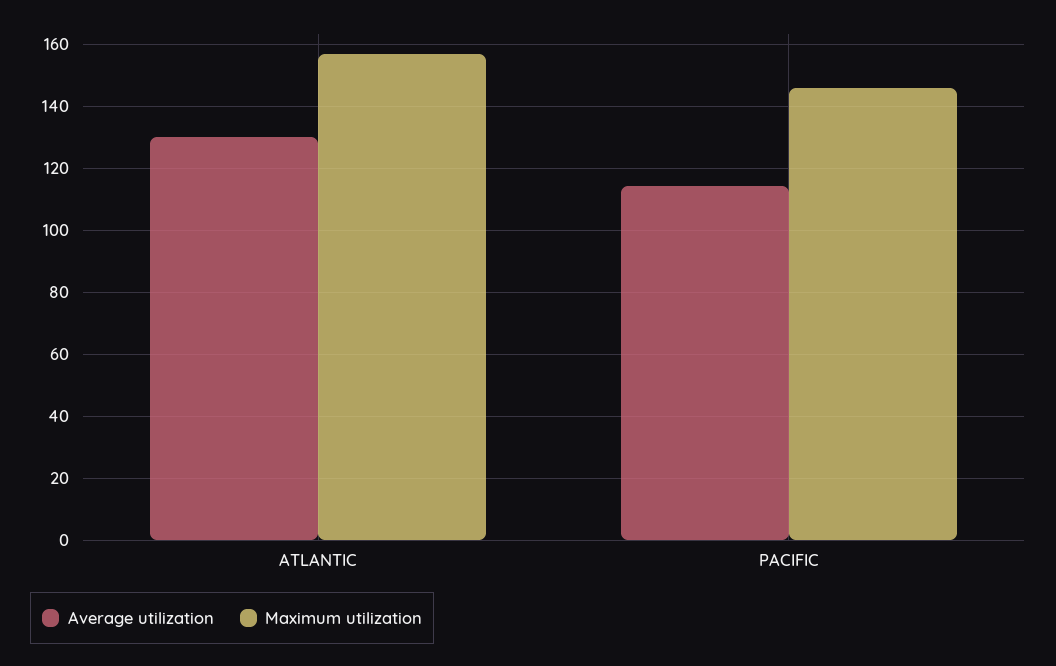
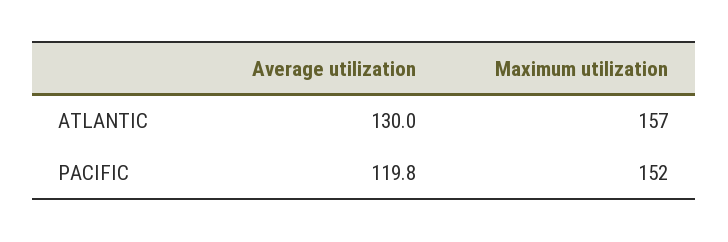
Average utilization, PACIFIC: 114 -> 119.8
Maximum utilization, PACIFIC: 146 -> 152

